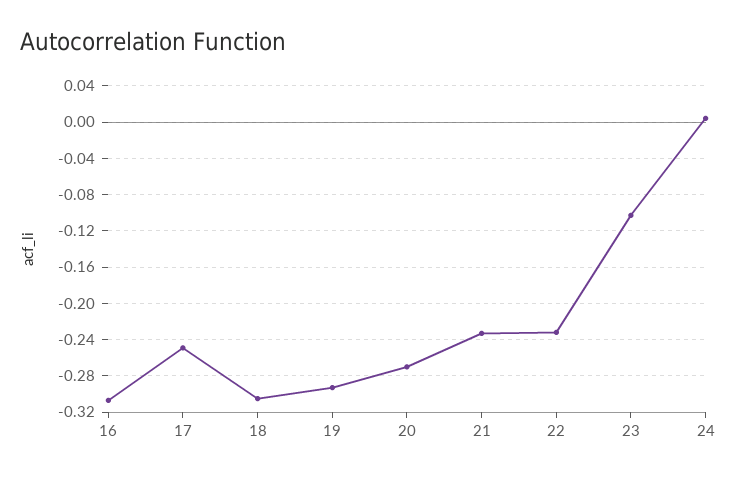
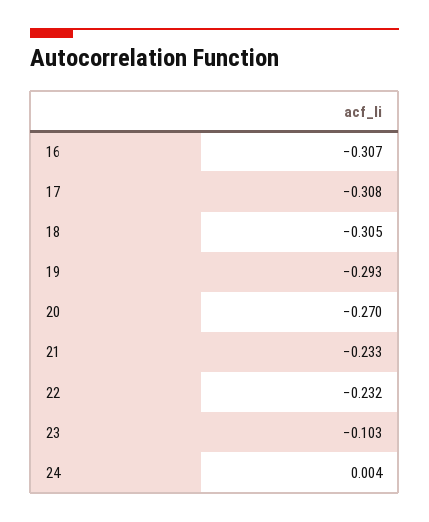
17: -0.25 -> -0.308

